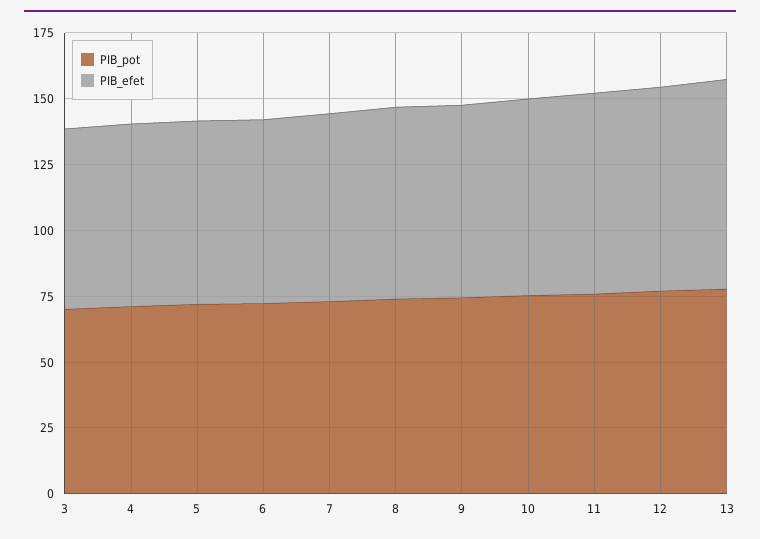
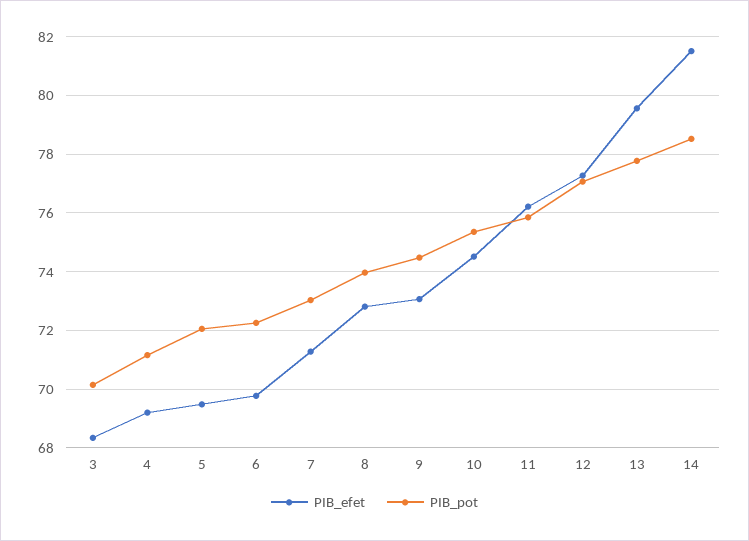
PIB_efet, 14: none -> 81.5
PIB_pot, 14: none -> 78.5

